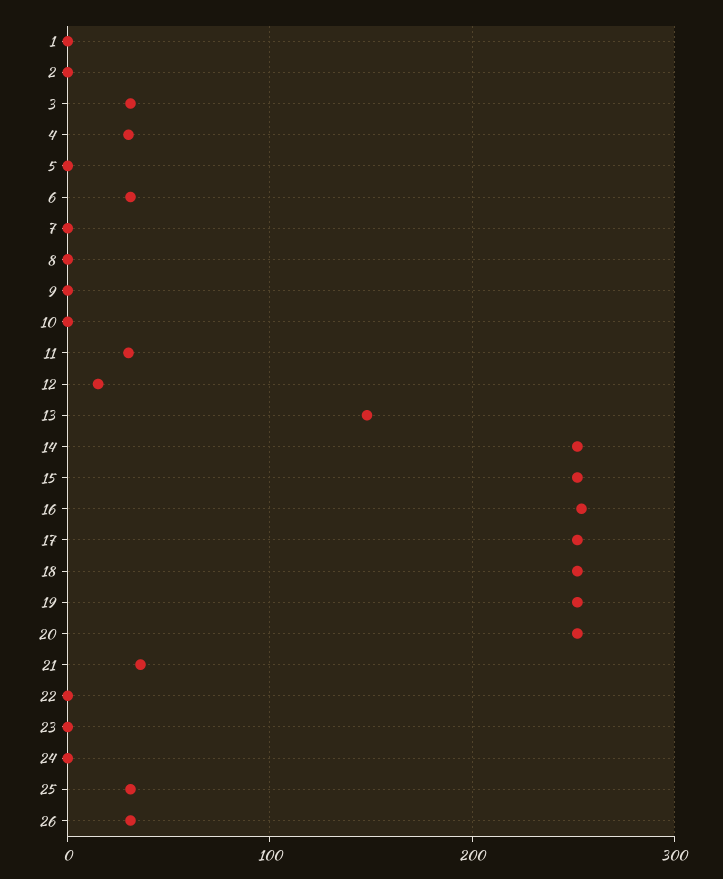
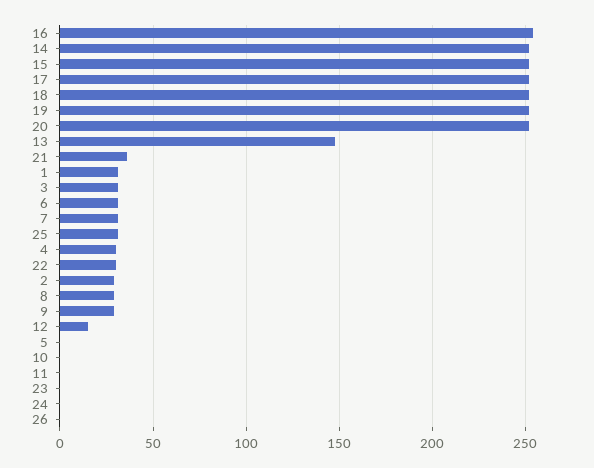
1: 0 -> 30
2: 0 -> 30
7: 0 -> 30
8: 0 -> 30
9: 0 -> 30
11: 30 -> 0
22: 0 -> 30
26: 30 -> 0

